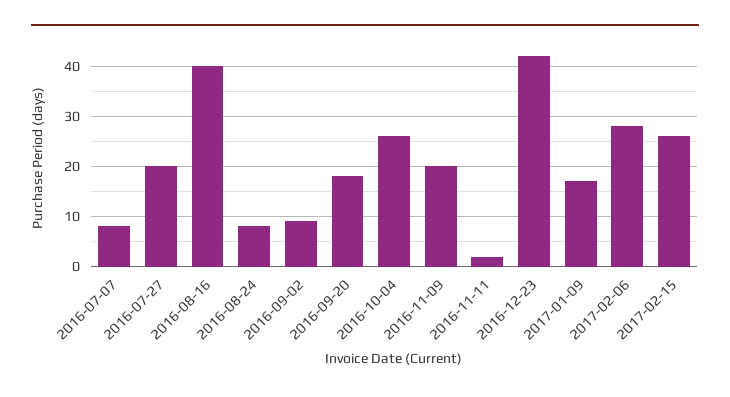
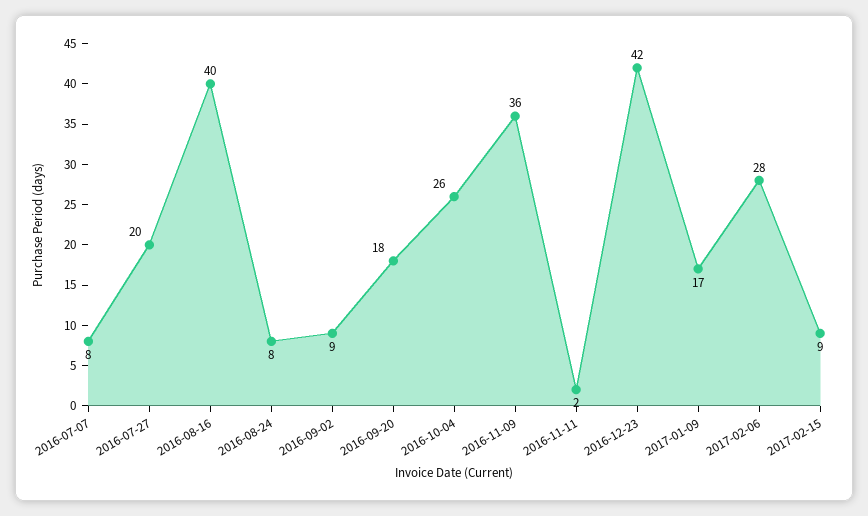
2016-11-09: 20 -> 36
2017-02-15: 25 -> 9

